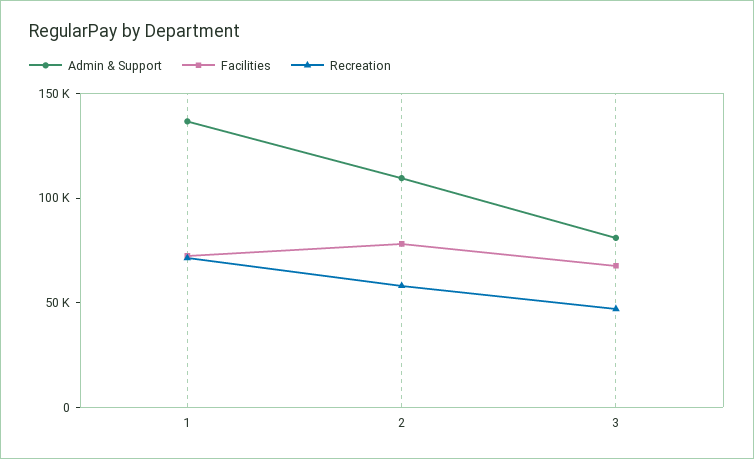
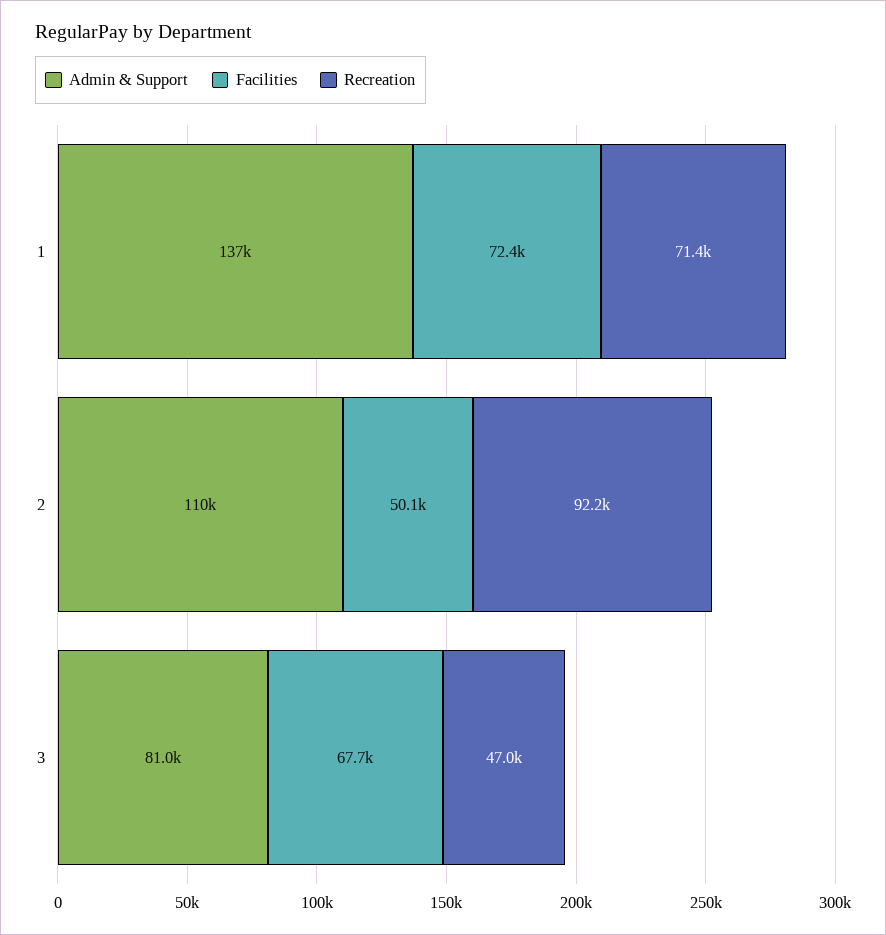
Facilities, 2: 80000 -> 50100
Recreation, 2: 60000 -> 92200

